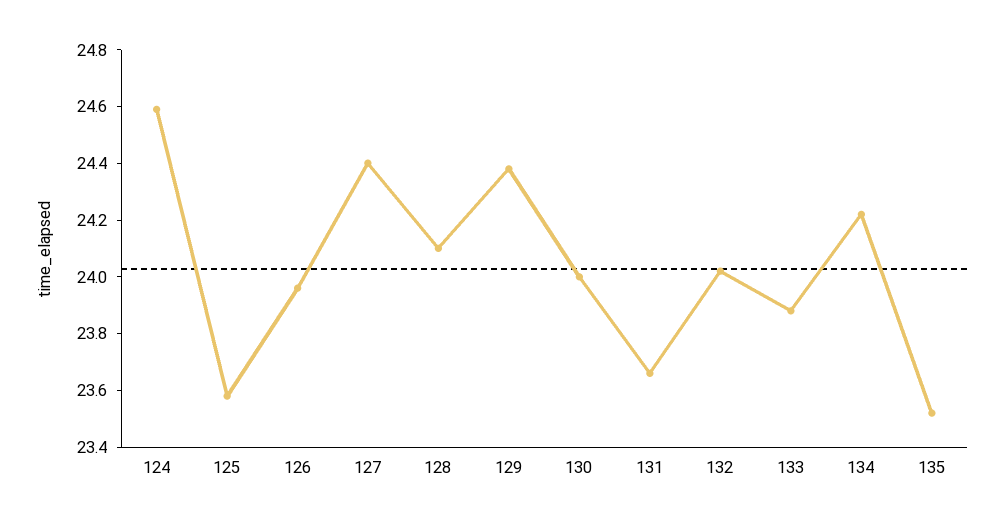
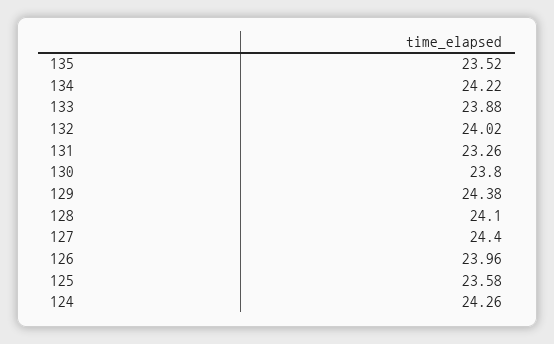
124: 24.6 -> 24.26
130: 24 -> 23.8
131: 23.65 -> 23.26

